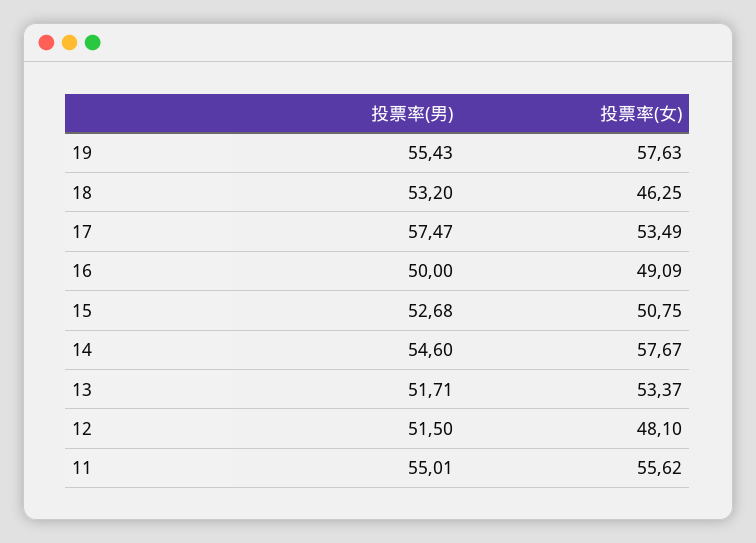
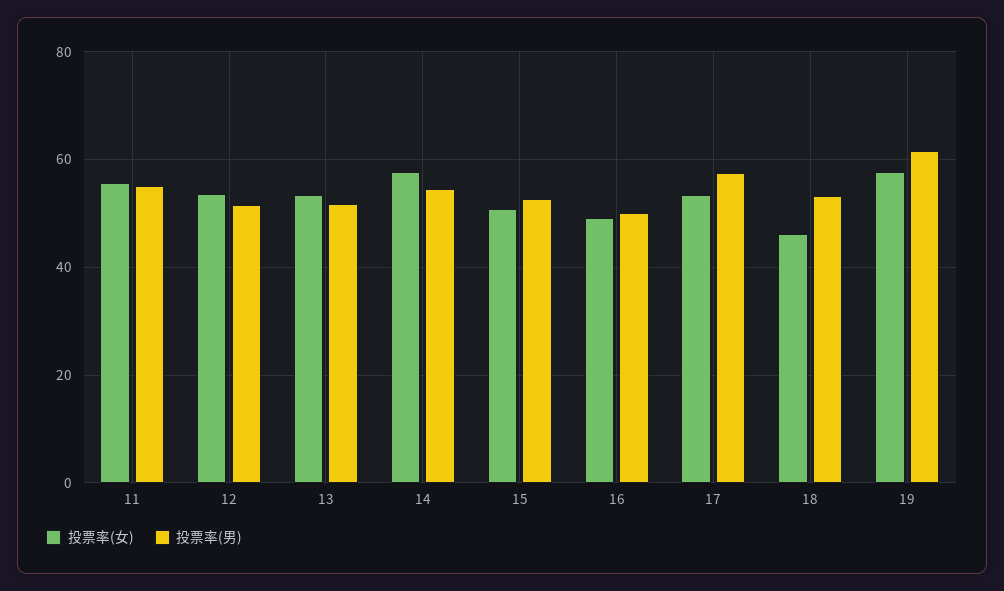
投票率(男), 19: 55.43 -> 62
投票率(女), 12: 48.1 -> 54

